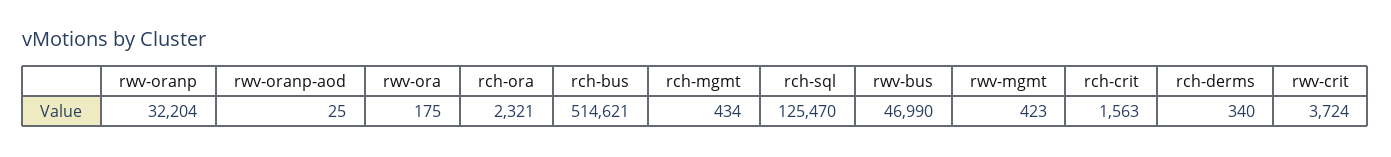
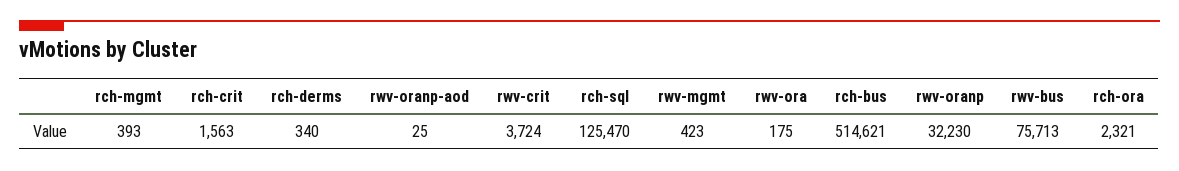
rwv-oranp: 32204 -> 32230
rch-mgmt: 434 -> 393
rwv-bus: 46990 -> 75713

